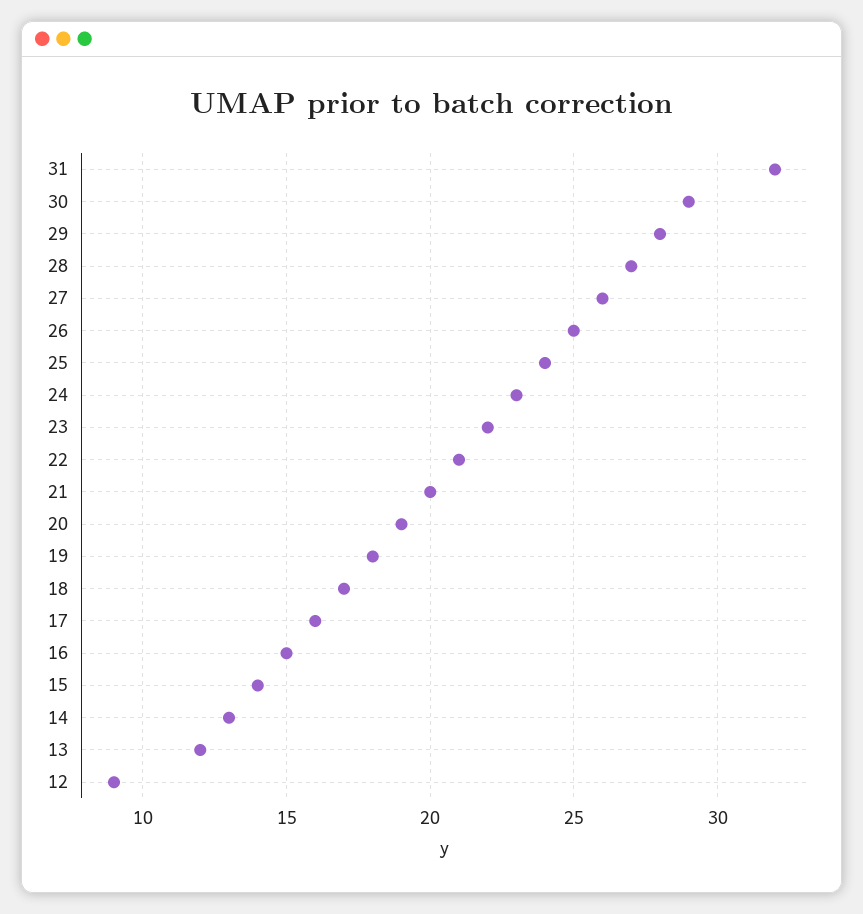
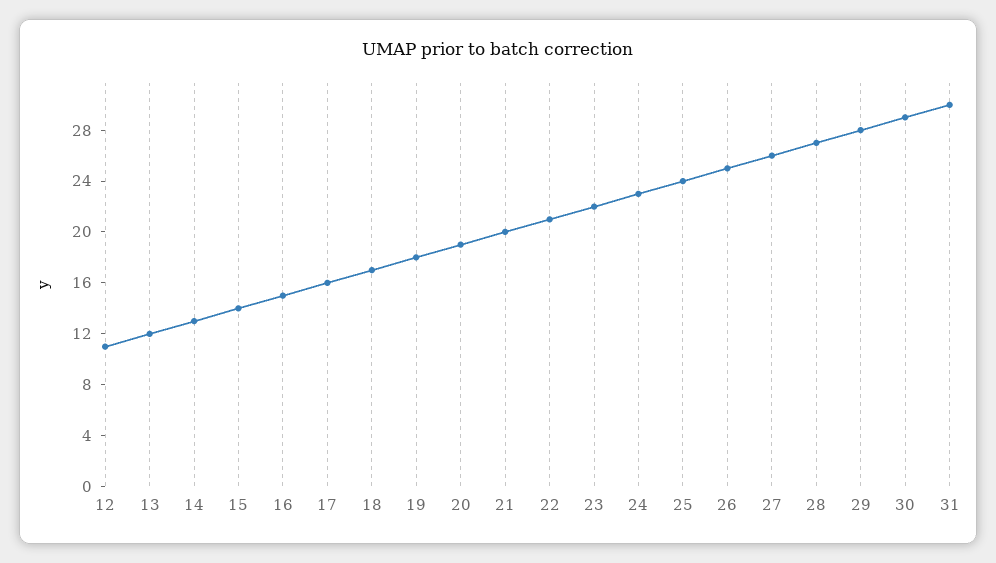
31: 32 -> 30
12: 9 -> 11

